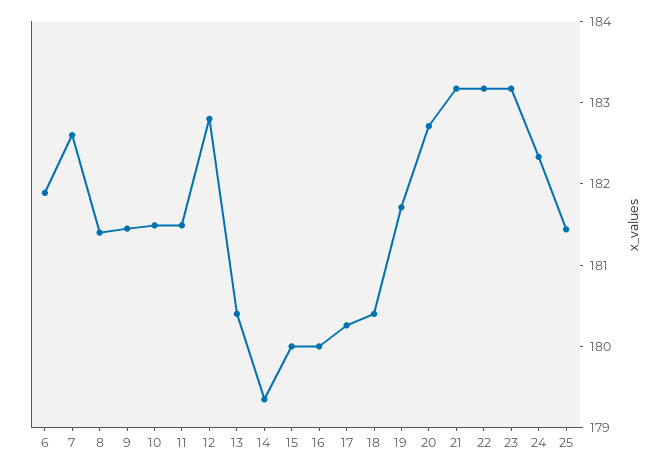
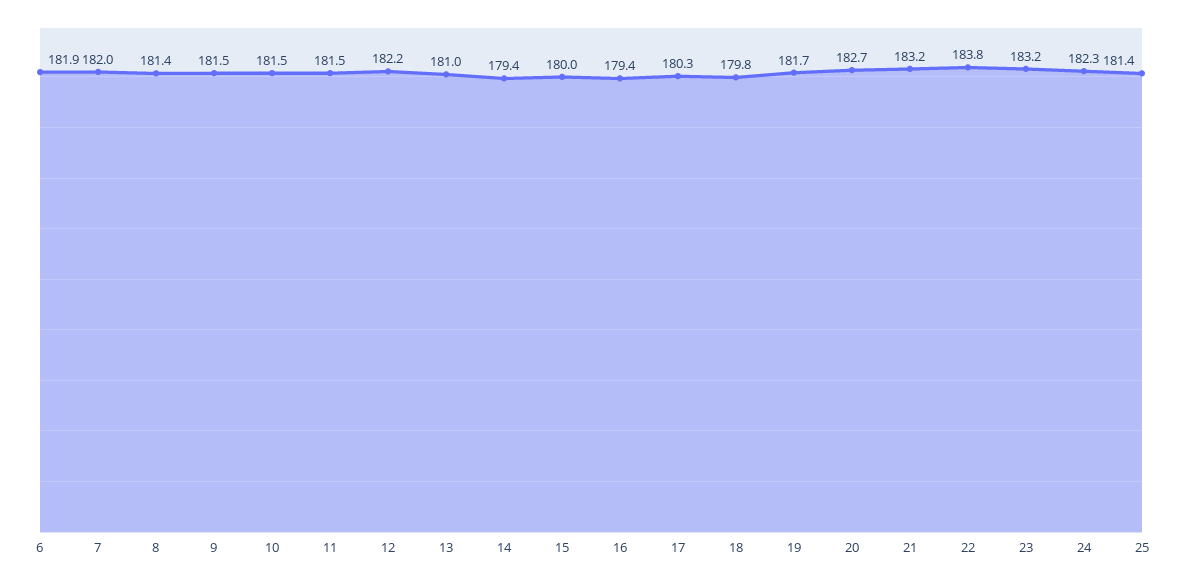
7: 182.6 -> 182
12: 182.8 -> 182.2
13: 180.4 -> 181
16: 180 -> 179.4
18: 180.4 -> 179.8
22: 183.2 -> 183.8

